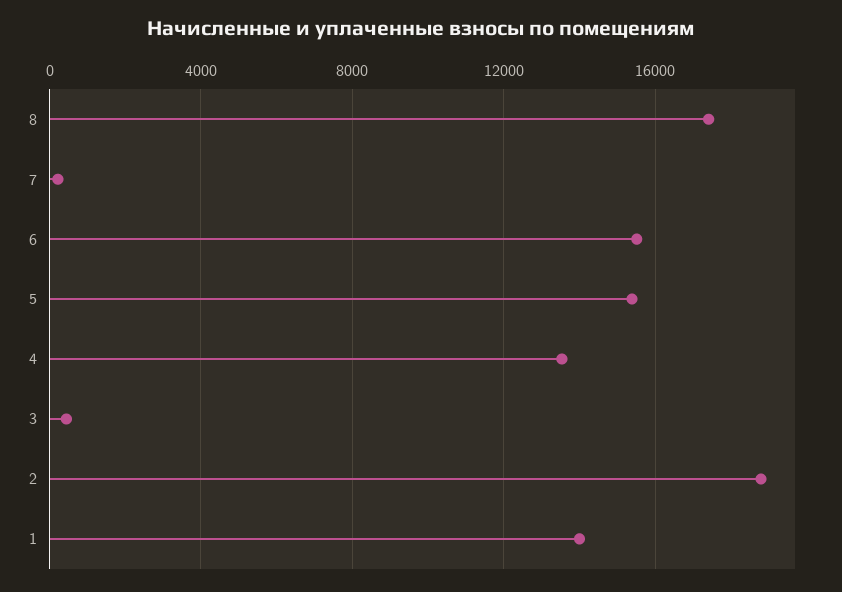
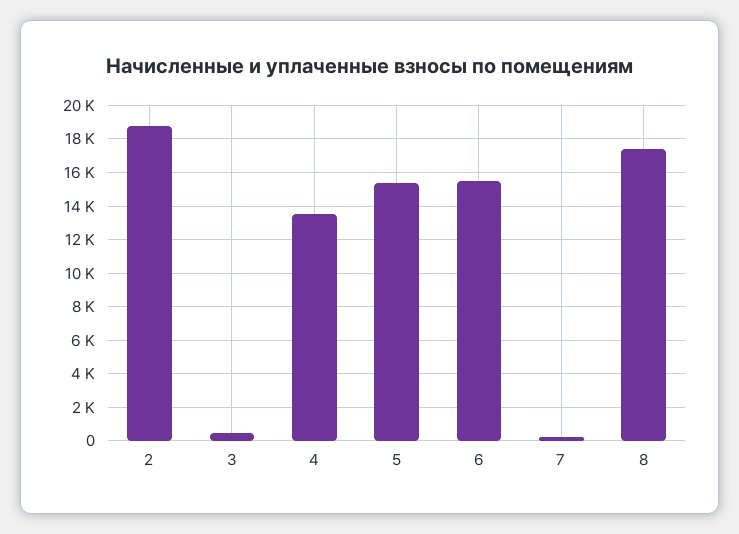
1: 14000 -> none

